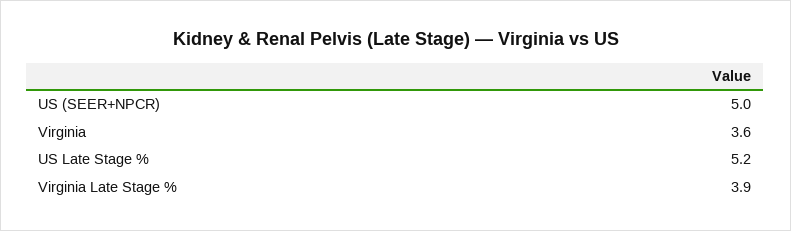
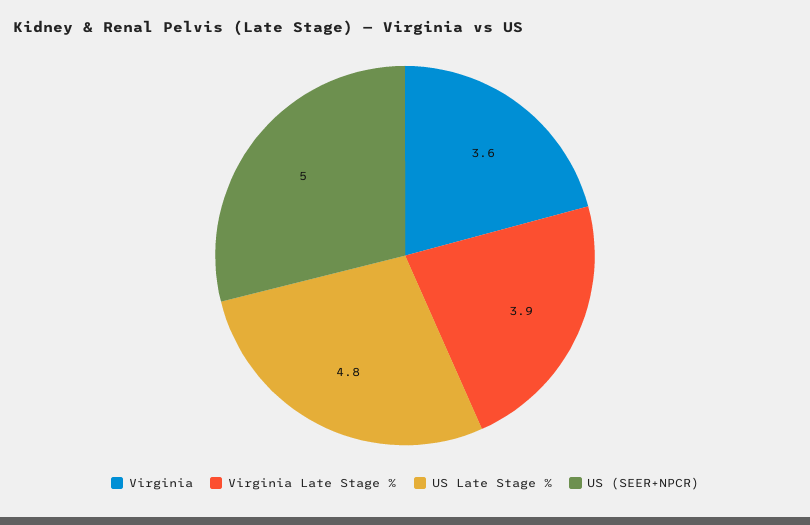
US Late Stage %: 5.2 -> 4.8

